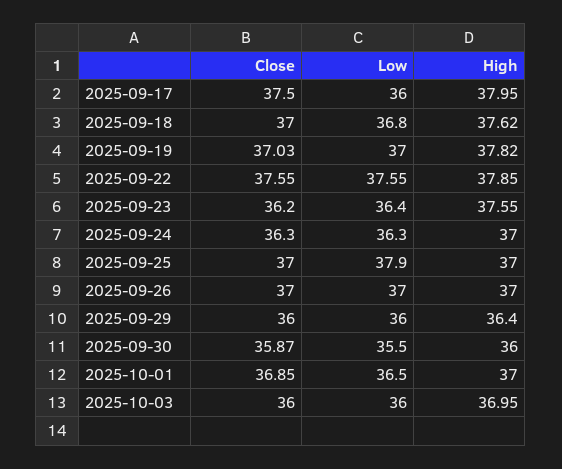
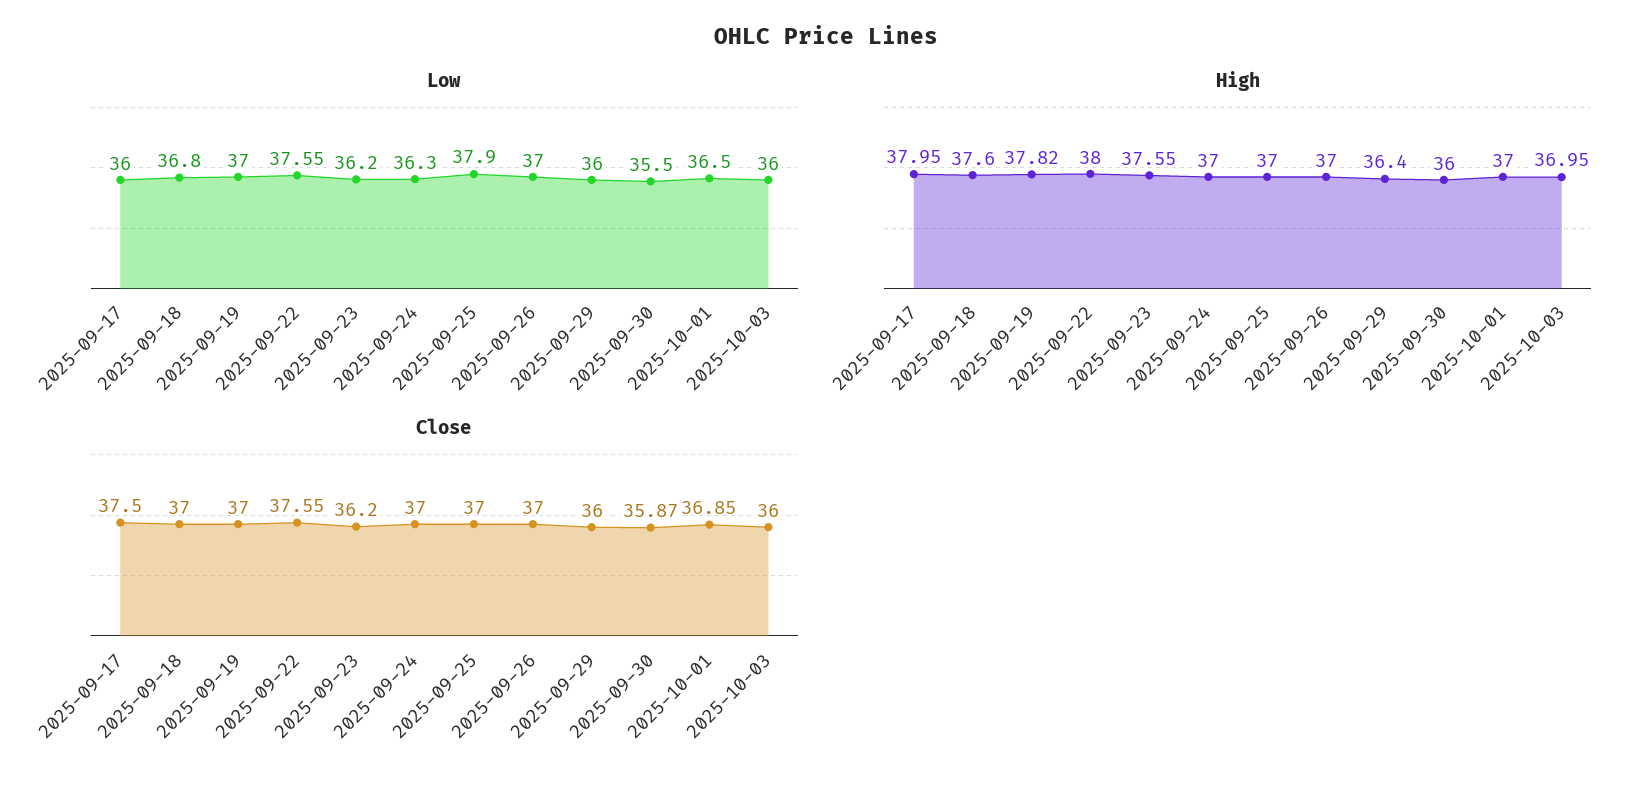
High, 2025-09-18: 37.62 -> 37.6
Close, 2025-09-19: 37.03 -> 37
High, 2025-09-22: 37.85 -> 38
Low, 2025-09-23: 36.4 -> 36.2
Close, 2025-09-24: 36.3 -> 37

